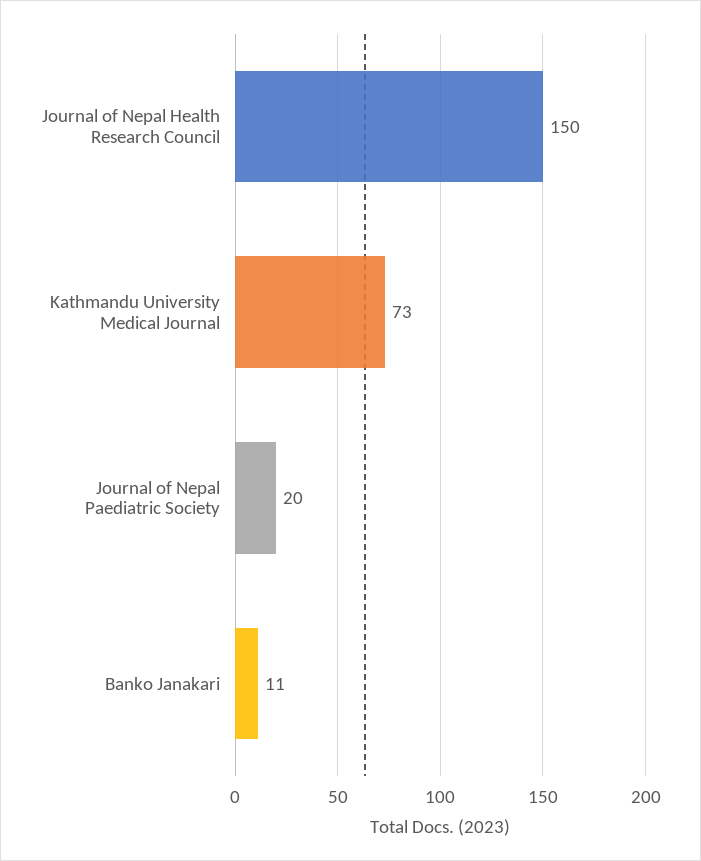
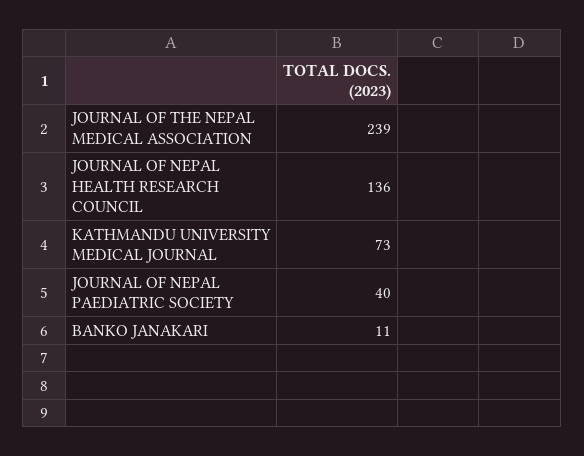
Journal of Nepal Health Research Council: 150 -> 136
Journal of Nepal Paediatric Society: 20 -> 40
JOURNAL OF THE NEPAL MEDICAL ASSOCIATION: none -> 239

